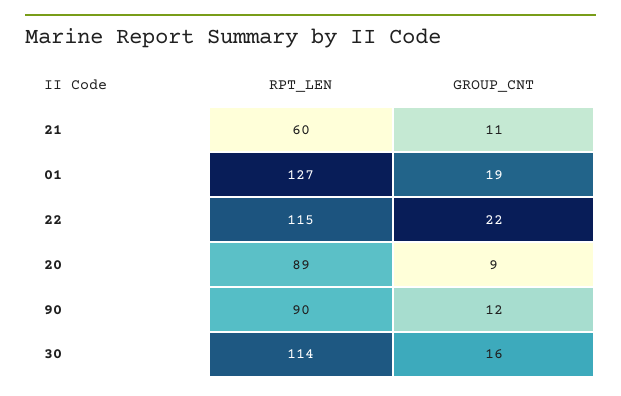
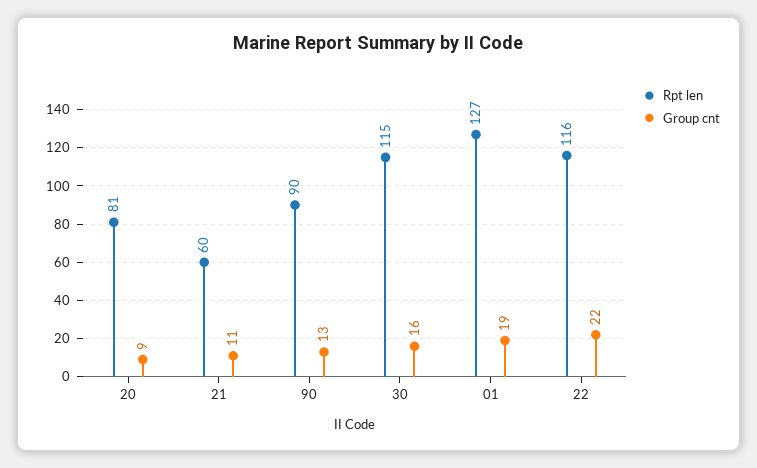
RPT_LEN, 22: 115 -> 116
RPT_LEN, 20: 89 -> 81
GROUP_CNT, 90: 12 -> 13
RPT_LEN, 30: 114 -> 115

